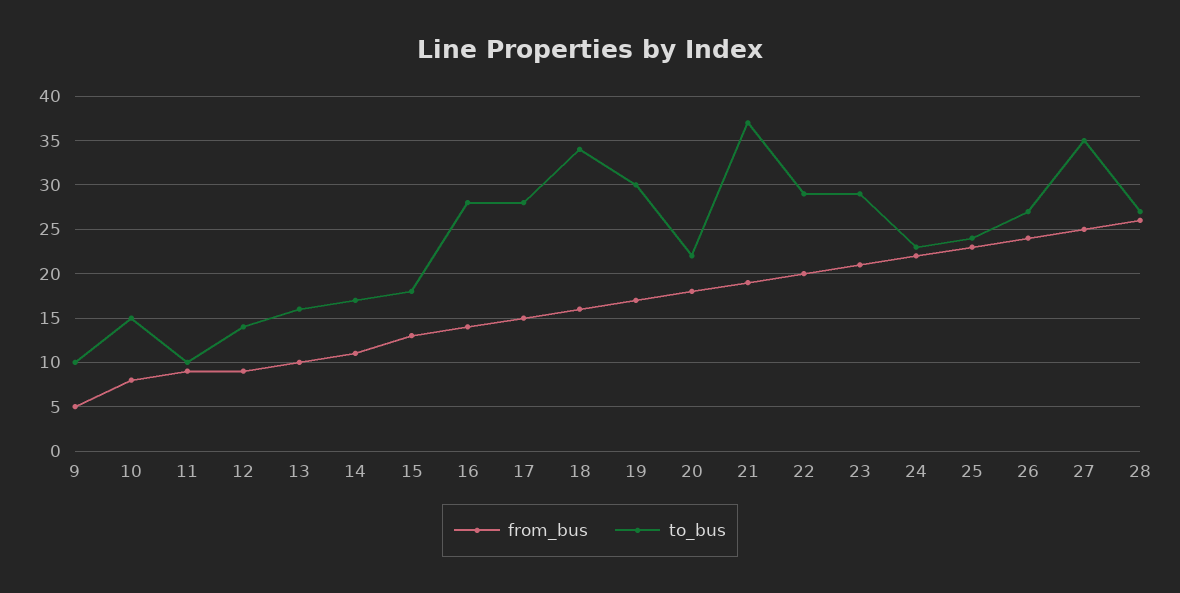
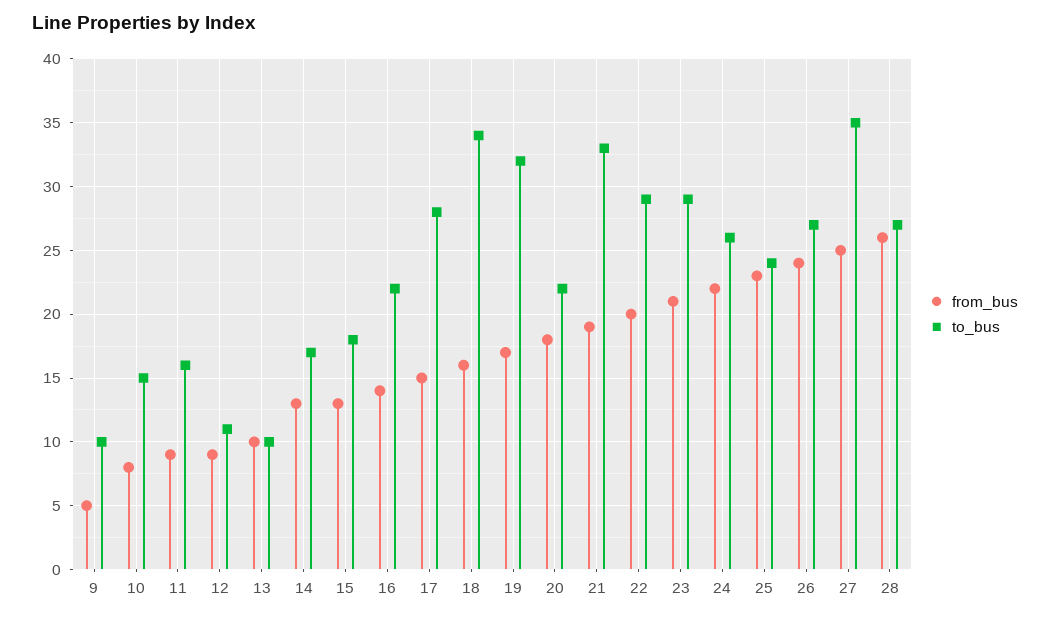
to_bus, 11: 10 -> 16
to_bus, 12: 14 -> 11
to_bus, 13: 16 -> 10
from_bus, 14: 11 -> 13
to_bus, 16: 28 -> 22
to_bus, 19: 30 -> 32
to_bus, 21: 37 -> 33
to_bus, 24: 23 -> 26

